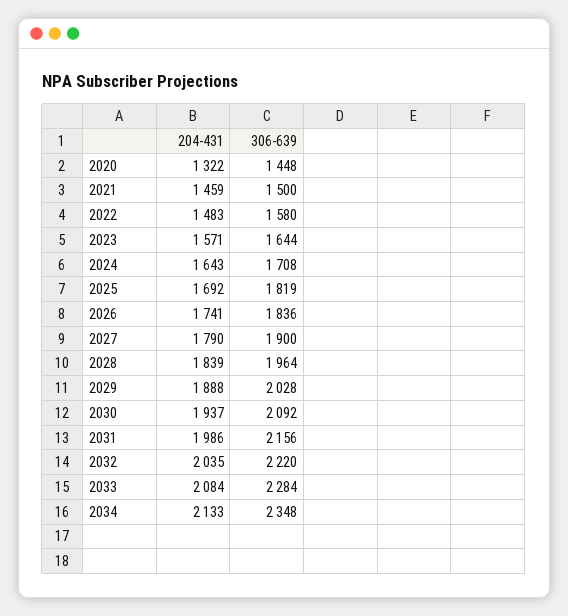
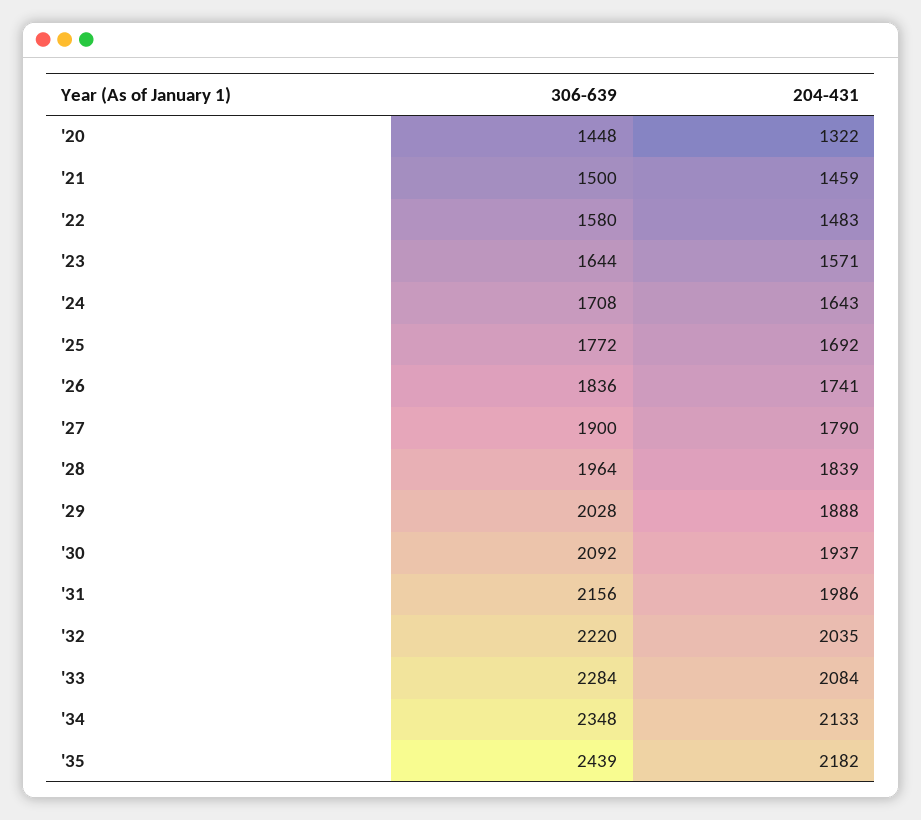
306-639, 2025: 1819 -> 1772
306-639, '35: none -> 2439
204-431, '35: none -> 2182

